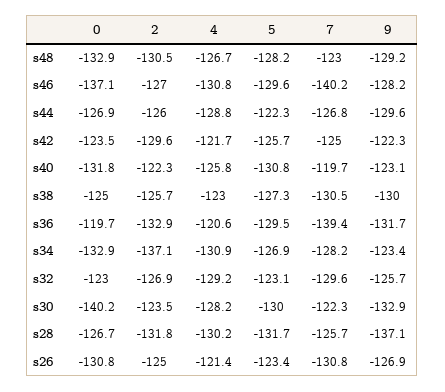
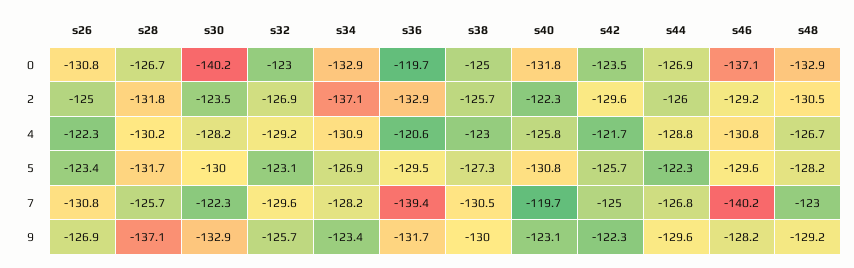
2, s46: -127 -> -129.2
4, s26: -121.4 -> -122.3

